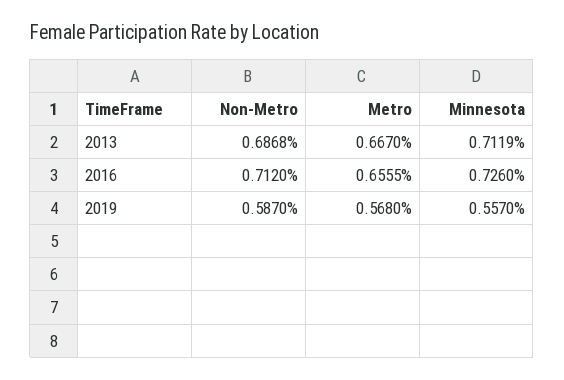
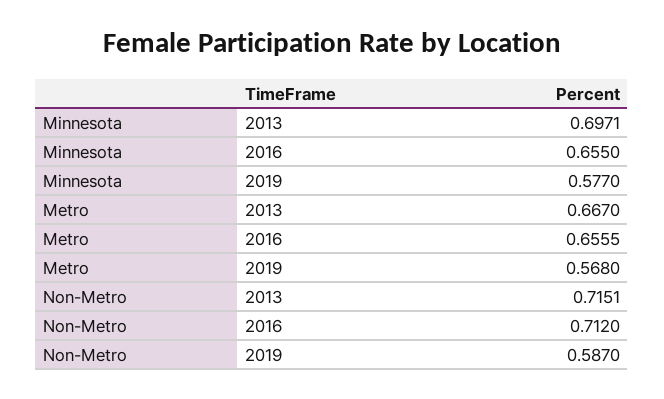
Non-Metro, 2013: 0.6868 -> 0.7151
Minnesota, 2013: 0.7119 -> 0.6971
Minnesota, 2016: 0.726 -> 0.655
Minnesota, 2019: 0.557 -> 0.577

